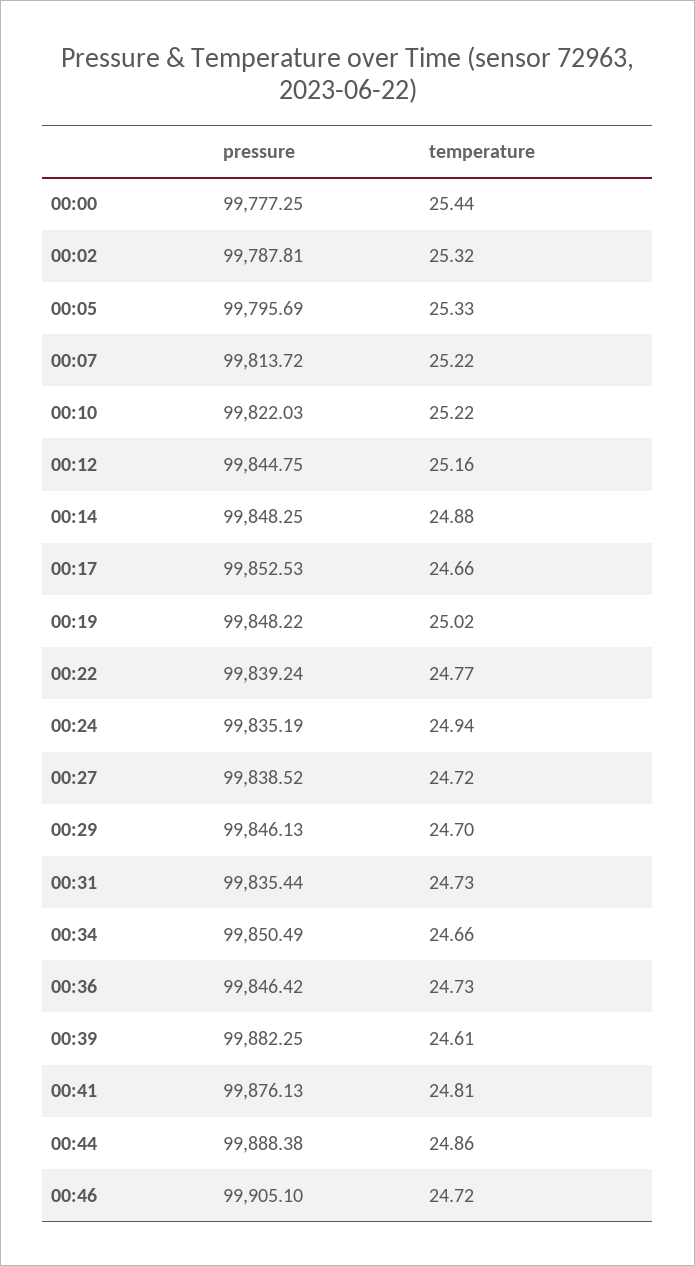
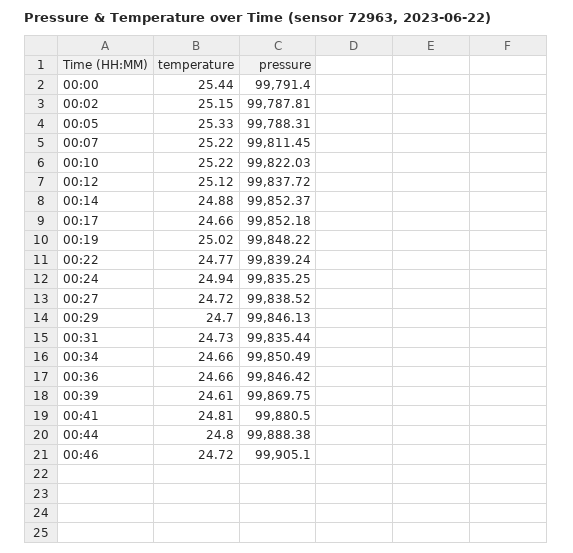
pressure, 00:00: 99777.25 -> 99791.4
temperature, 00:02: 25.32 -> 25.15
pressure, 00:05: 99795.69 -> 99788.31
pressure, 00:07: 99813.72 -> 99811.45
pressure, 00:12: 99844.75 -> 99837.72
temperature, 00:12: 25.16 -> 25.12
pressure, 00:14: 99848.25 -> 99852.37
pressure, 00:17: 99852.53 -> 99852.18
pressure, 00:24: 99835.19 -> 99835.25
temperature, 00:36: 24.73 -> 24.66
pressure, 00:39: 99882.25 -> 99869.75
pressure, 00:41: 99876.13 -> 99880.5
temperature, 00:44: 24.86 -> 24.8

